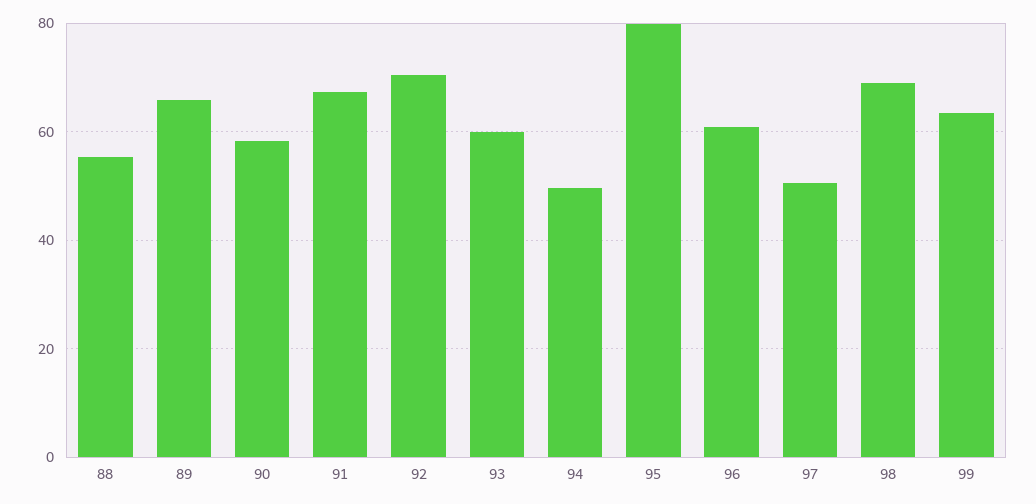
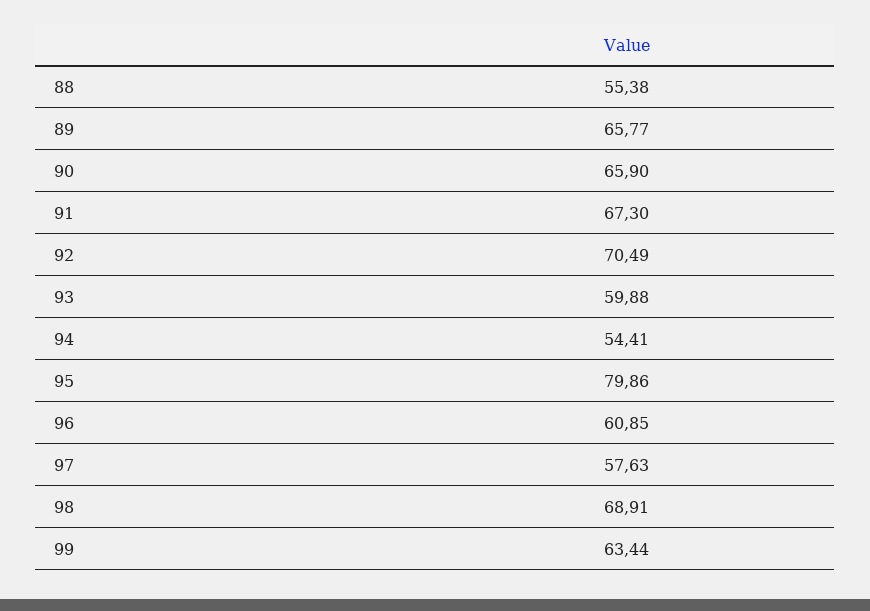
90: 58 -> 65.9
94: 50 -> 54.41
97: 50 -> 57.63

